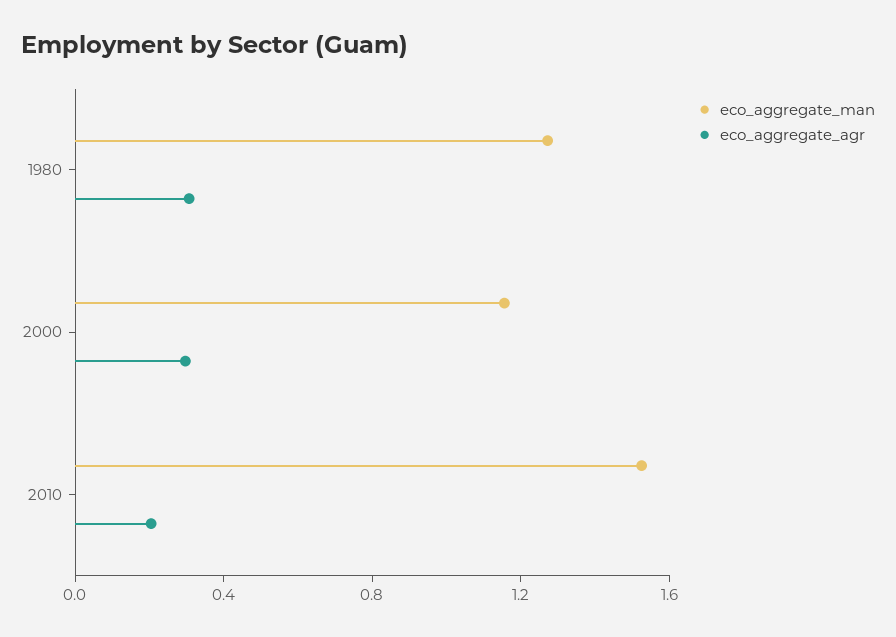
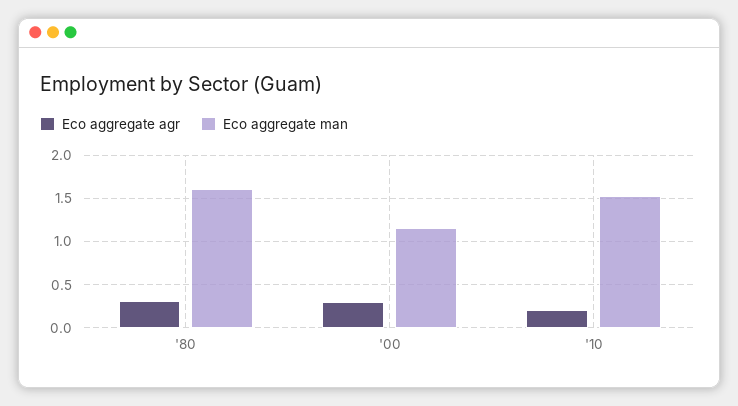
eco_aggregate_man, 1980: 1.3 -> 1.6

